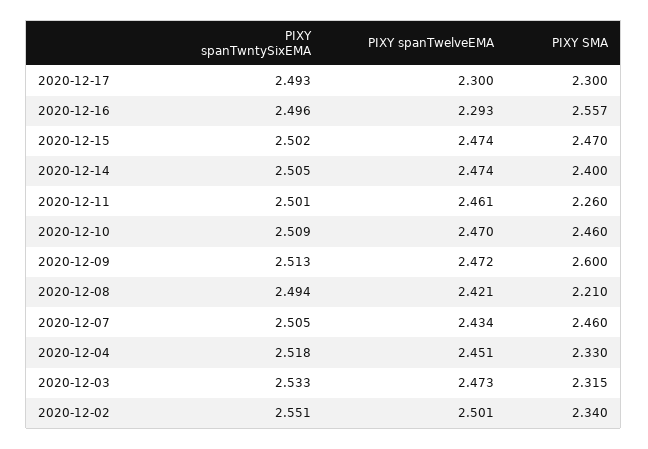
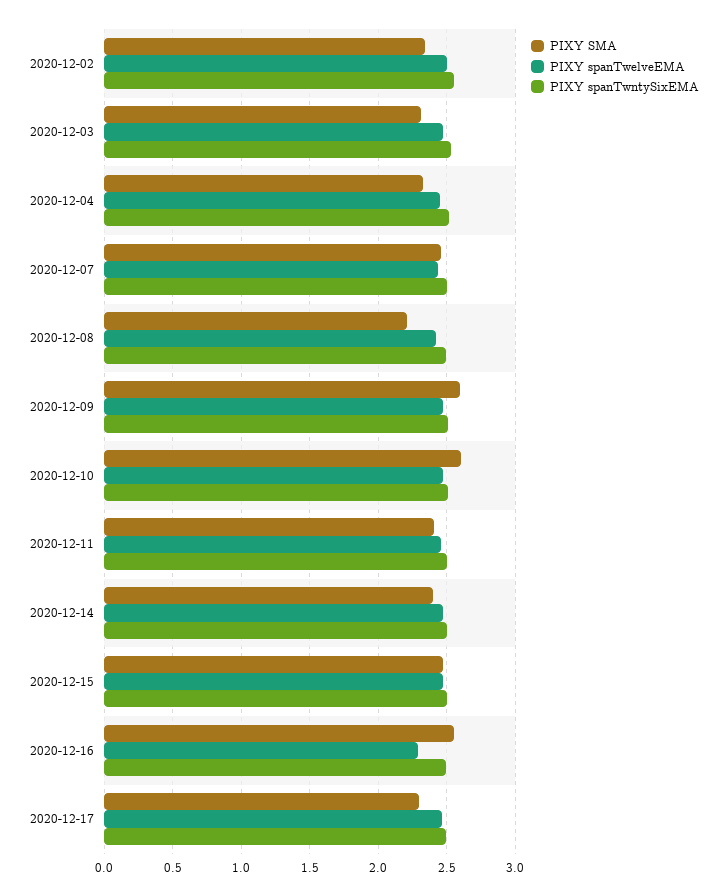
PIXY spanTwelveEMA, 2020-12-17: 2.3 -> 2.45
PIXY SMA, 2020-12-11: 2.26 -> 2.4
PIXY SMA, 2020-12-10: 2.46 -> 2.6

